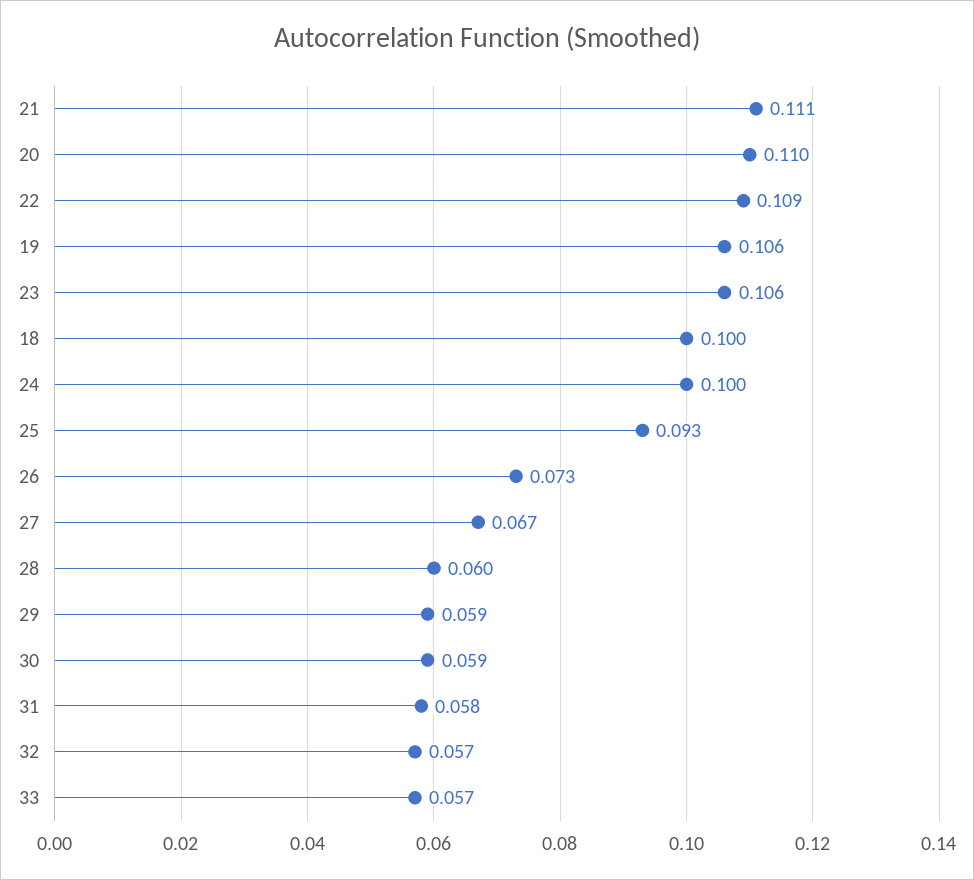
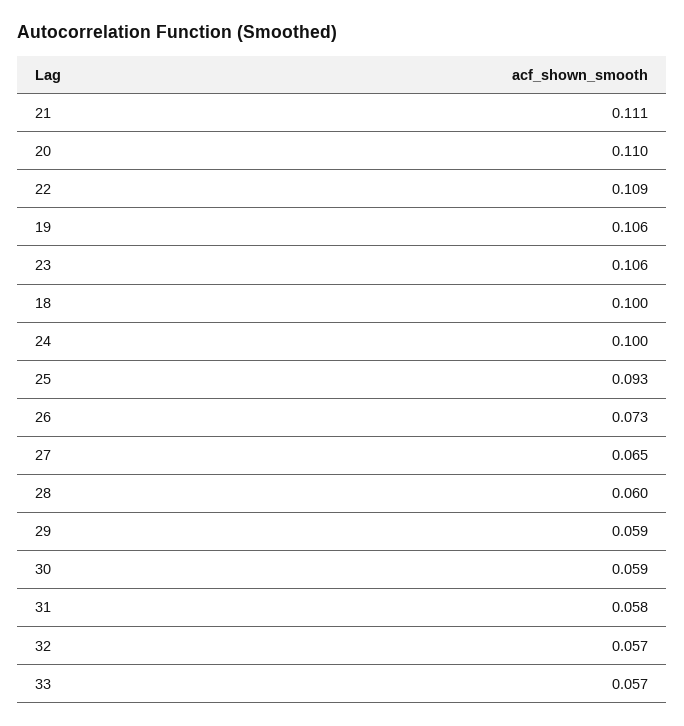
27: 0.067 -> 0.065

